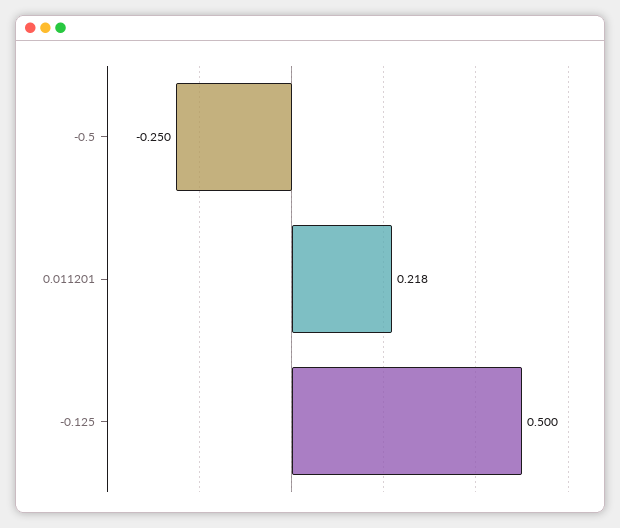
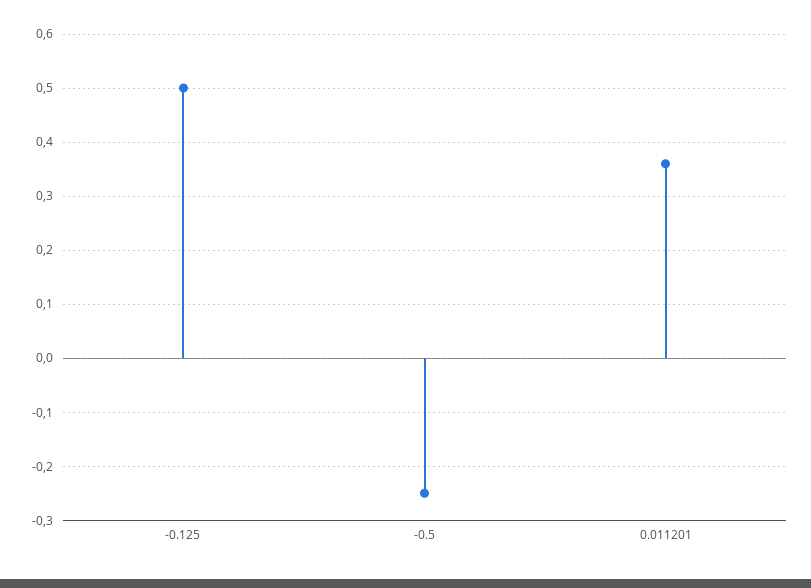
0.011201: 0.218 -> 0.35

